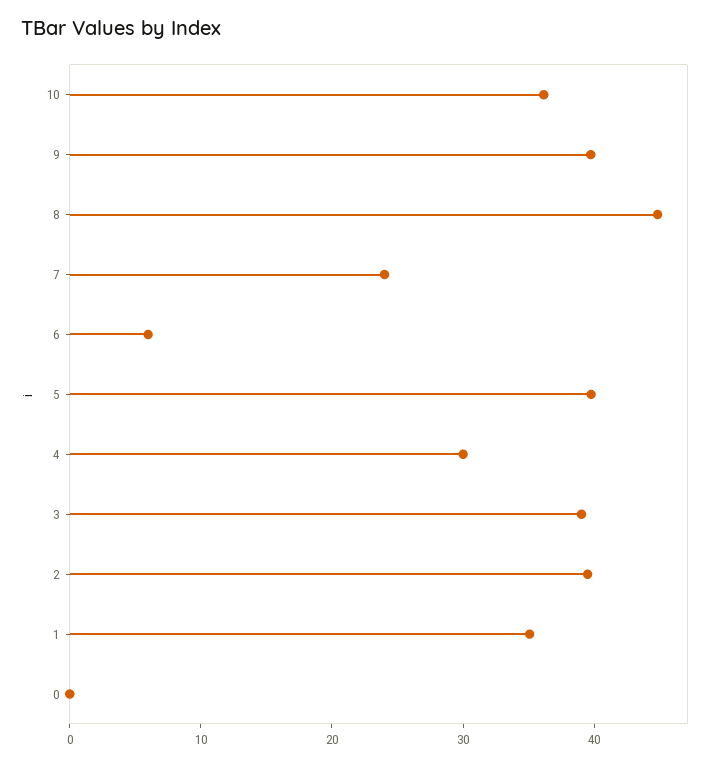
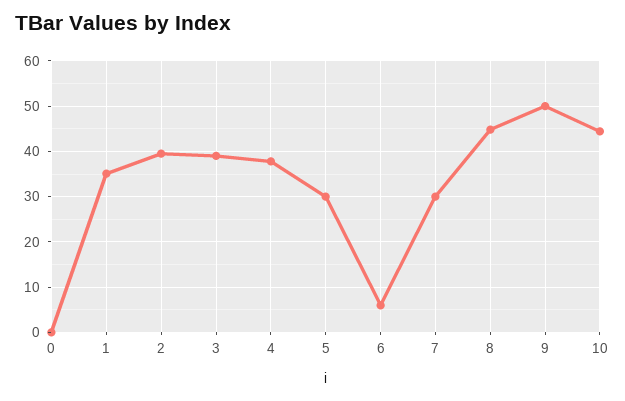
10: 36 -> 44
9: 40 -> 50
7: 24 -> 30
5: 40 -> 30
4: 30 -> 38

